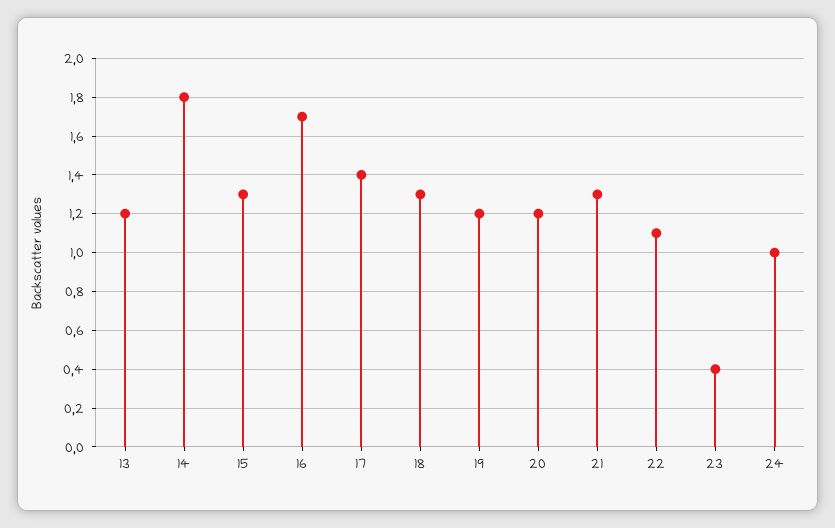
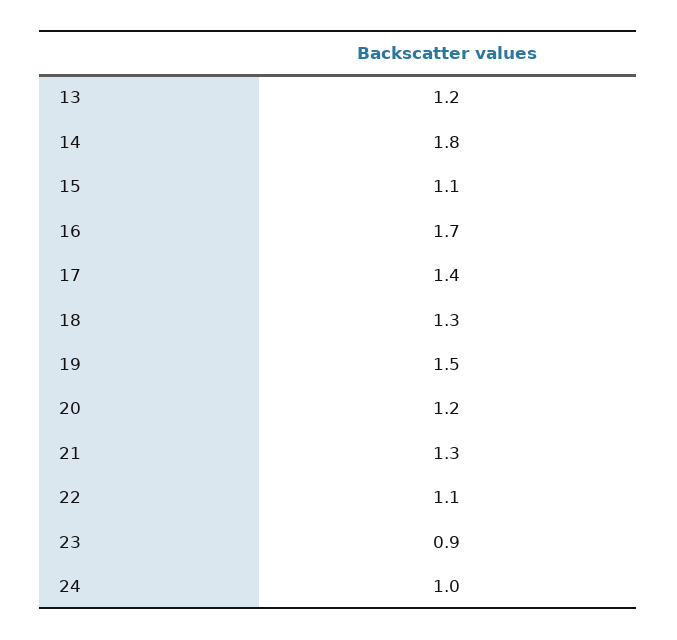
15: 1.3 -> 1.1
19: 1.2 -> 1.5
23: 0.4 -> 0.9

